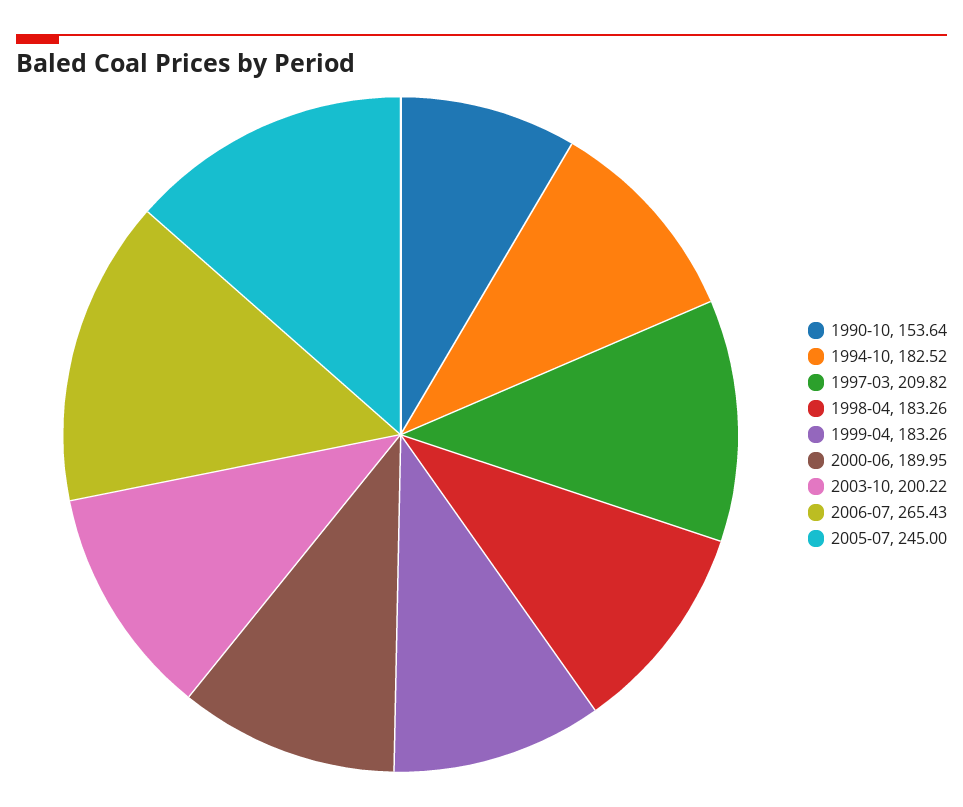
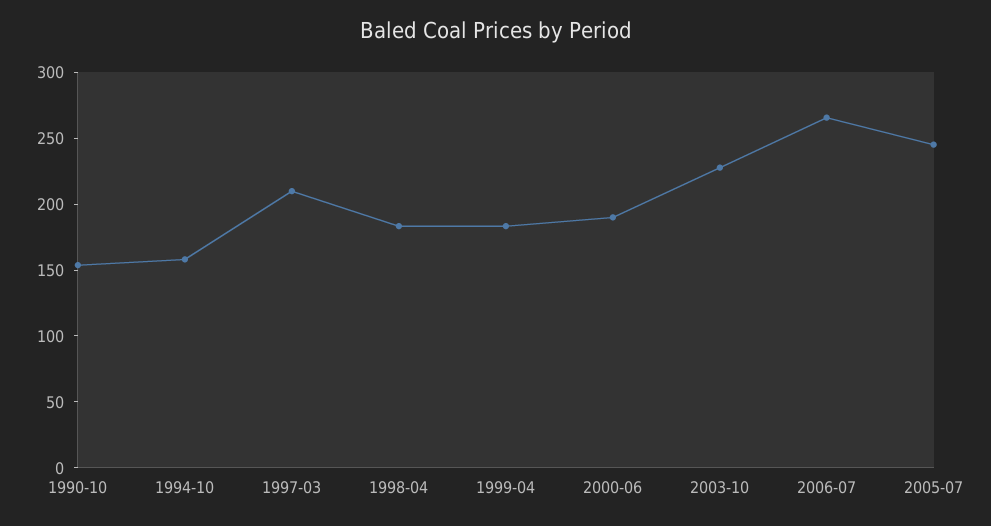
1994-10: 182.52 -> 160
2003-10: 200.22 -> 230

